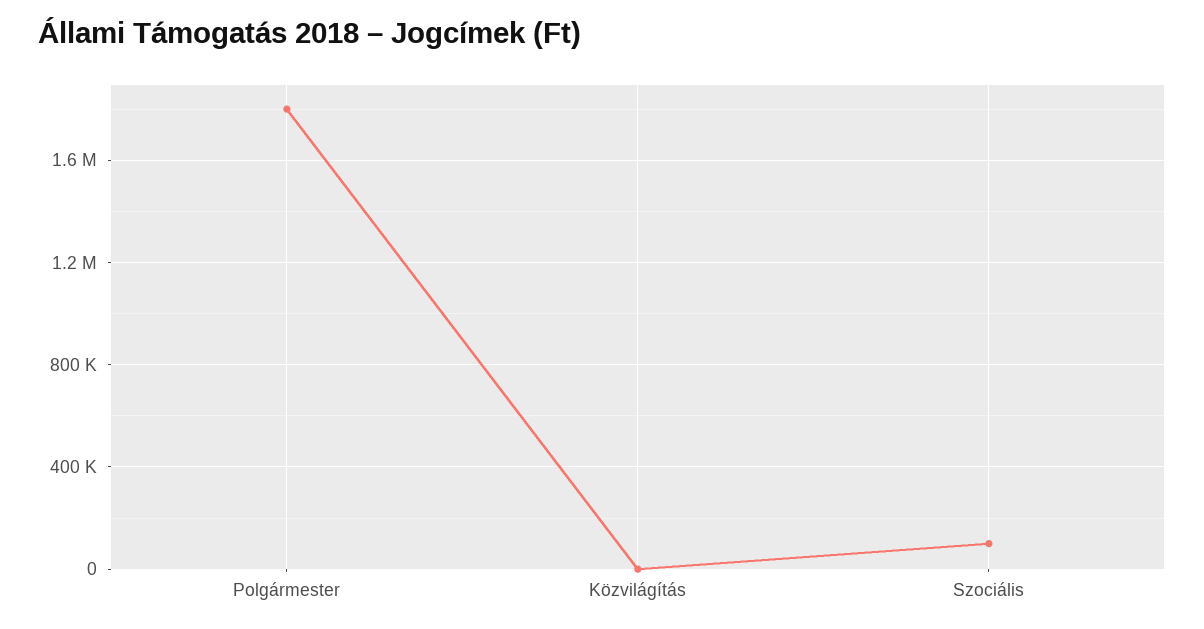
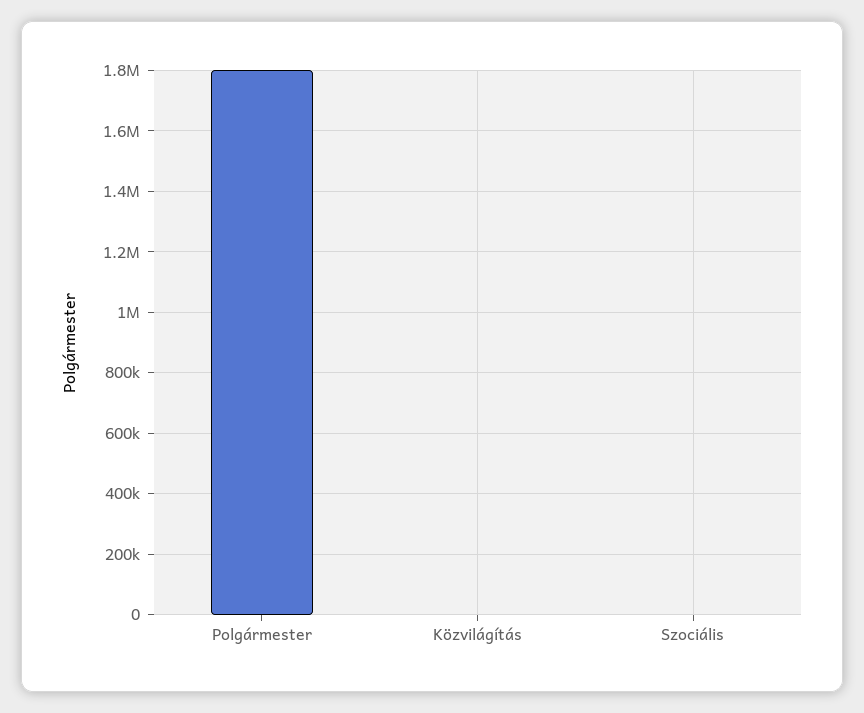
Szociális: 100000 -> 0

